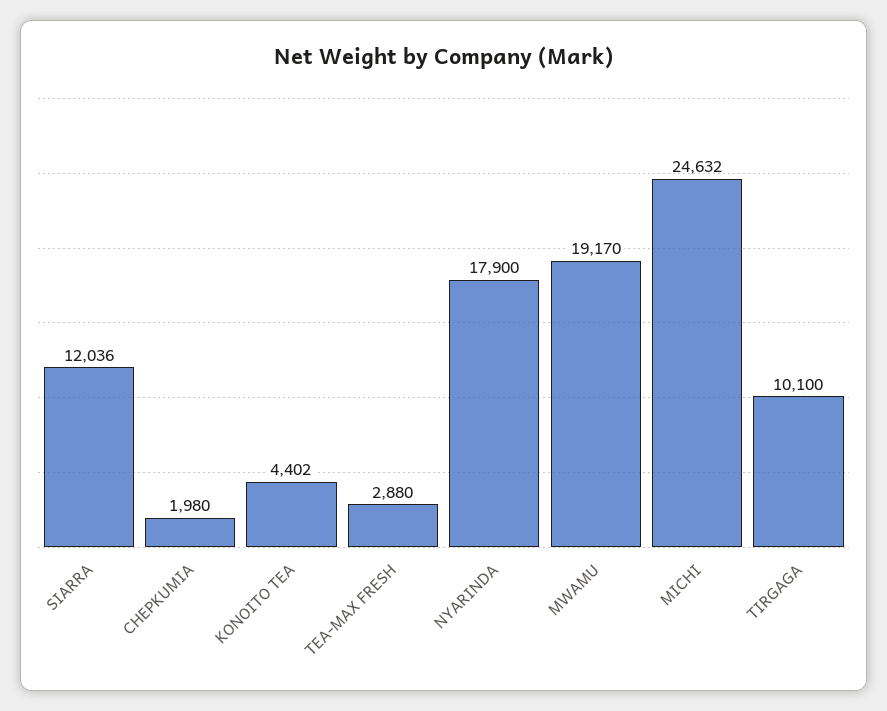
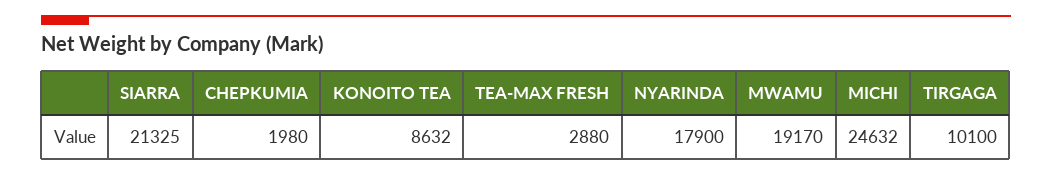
SIARRA: 12036 -> 21325
KONOITO TEA: 4402 -> 8632

